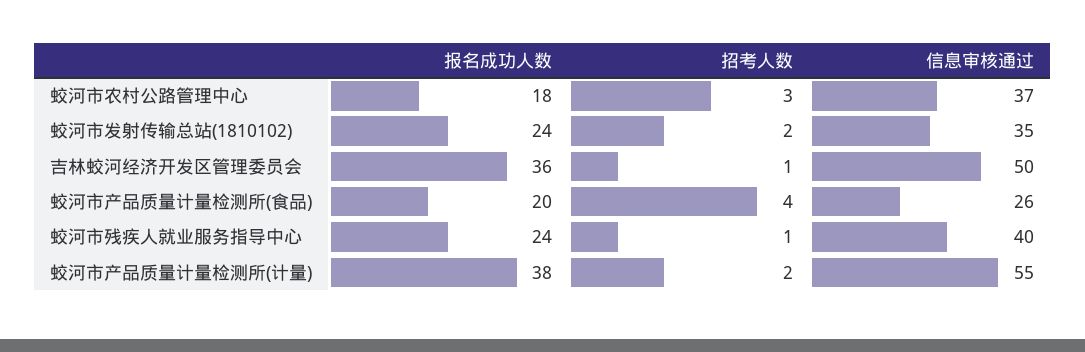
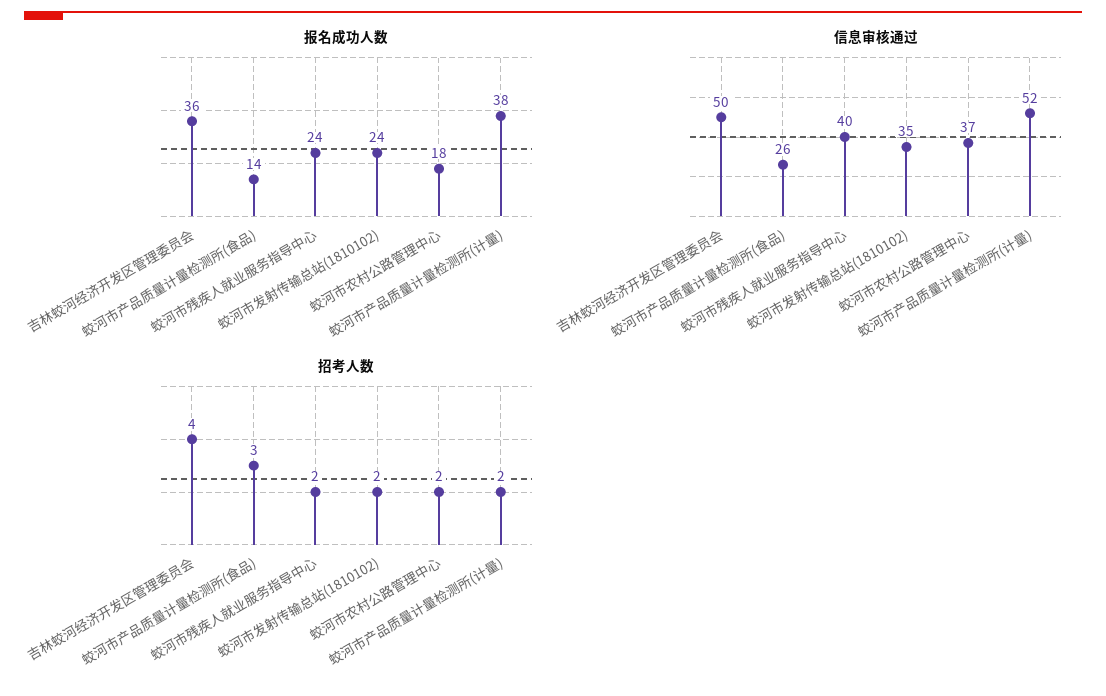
招考人数, 蛟河市农村公路管理中心: 3 -> 2
招考人数, 吉林蛟河经济开发区管理委员会: 1 -> 4
报名成功人数, 蛟河市产品质量计量检测所(食品): 20 -> 14
招考人数, 蛟河市产品质量计量检测所(食品): 4 -> 3
招考人数, 蛟河市残疾人就业服务指导中心: 1 -> 2
信息审核通过, 蛟河市产品质量计量检测所(计量): 55 -> 52

